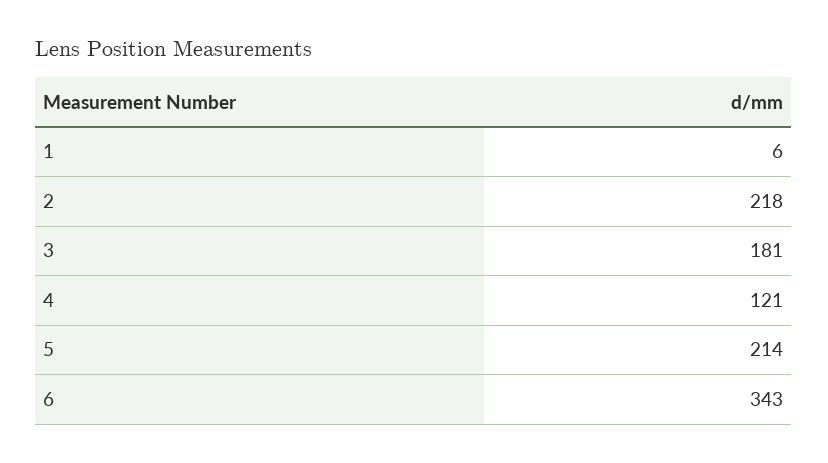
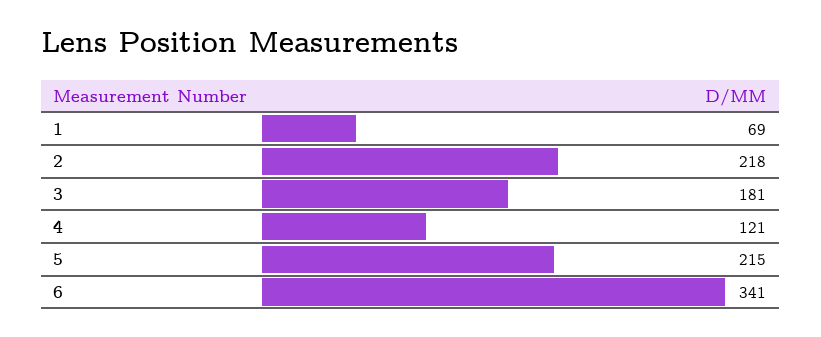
1: 6 -> 69
5: 214 -> 215
6: 343 -> 341

